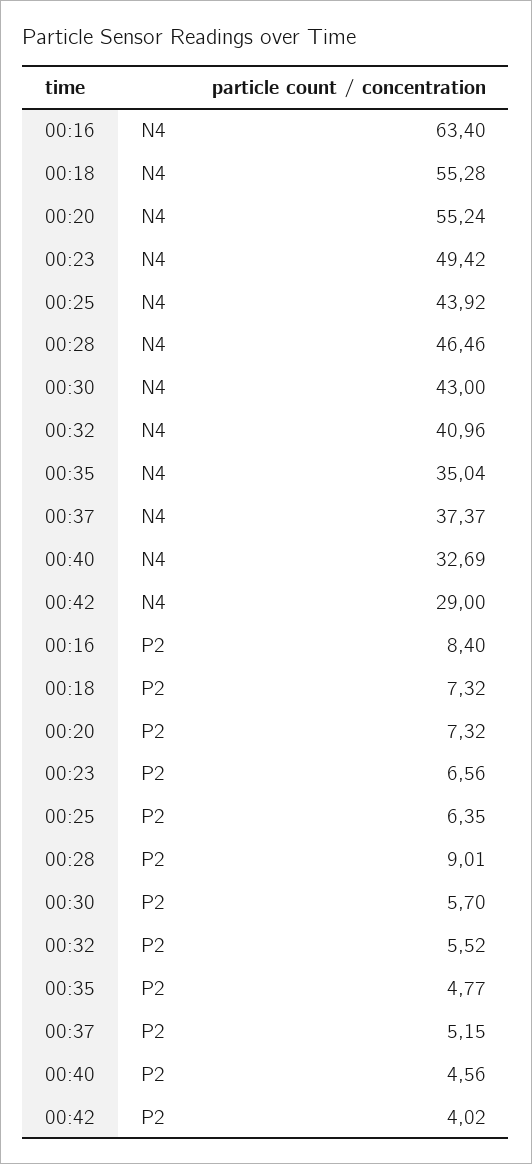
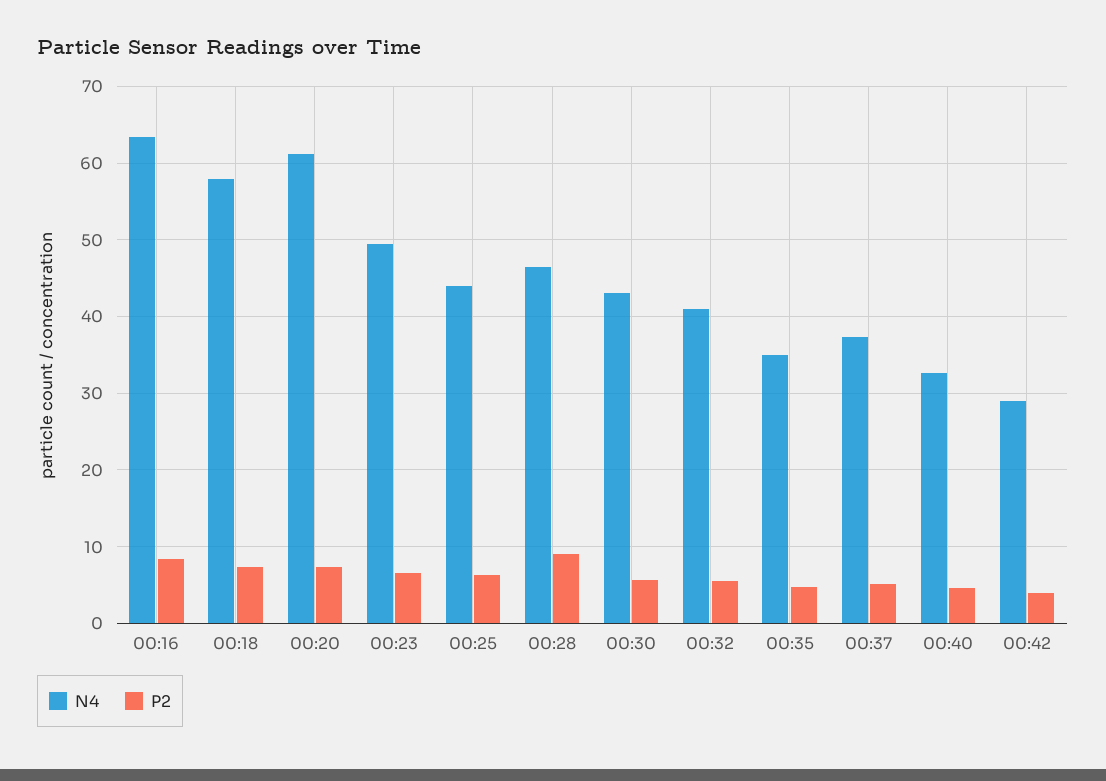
N4, 00:18: 55.28 -> 58
N4, 00:20: 55.24 -> 61

